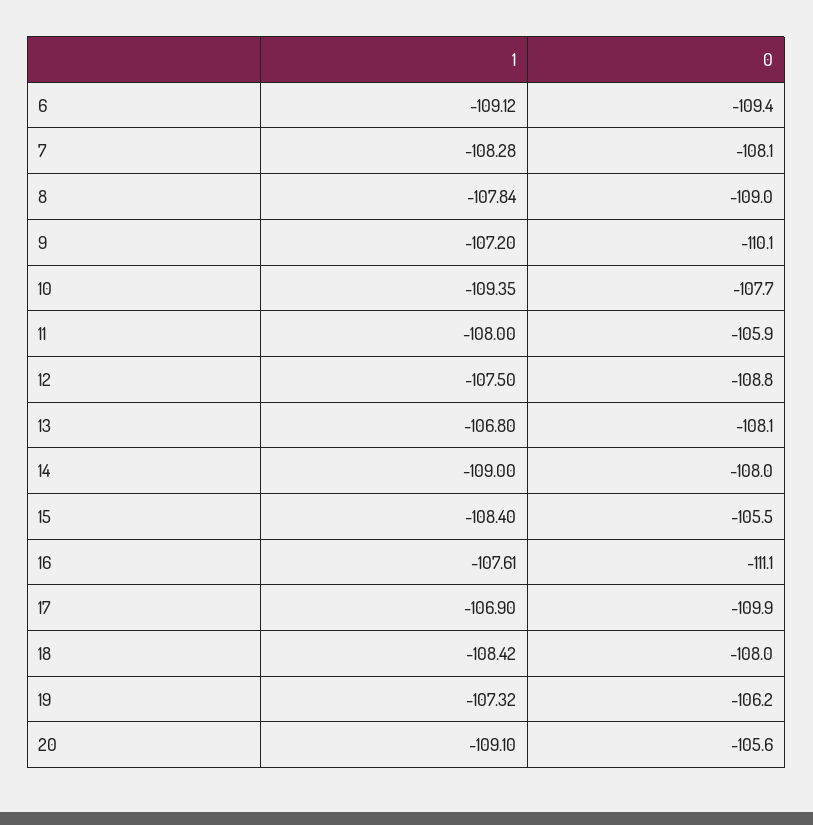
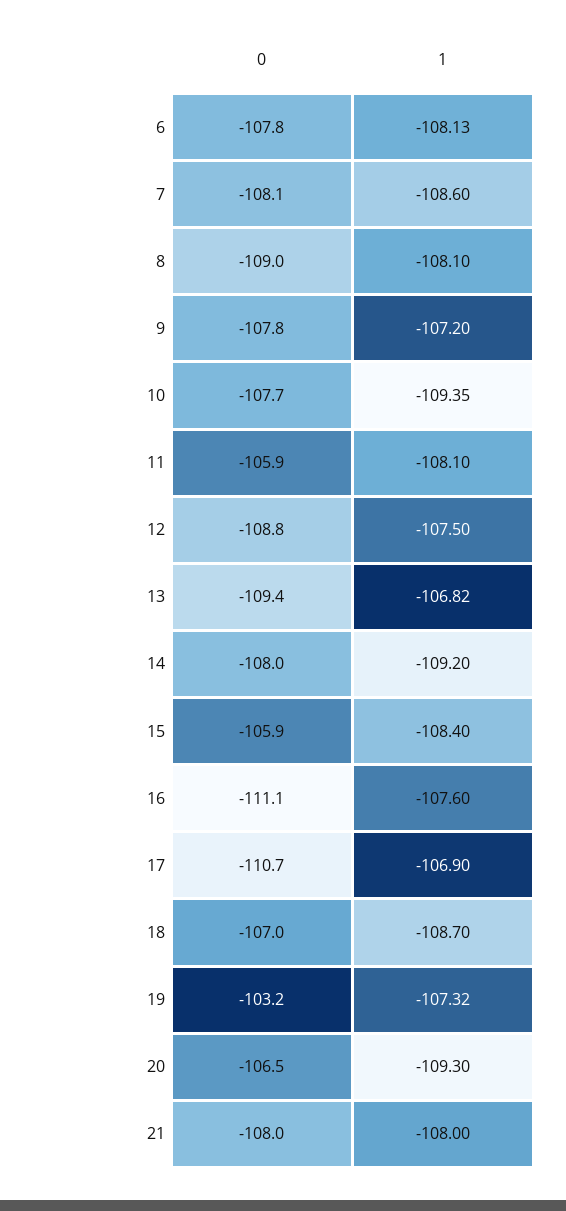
1, 6: -109.12 -> -108.13
0, 6: -109.4 -> -107.8
1, 7: -108.28 -> -108.6
1, 8: -107.84 -> -108.1
0, 9: -110.1 -> -107.8
1, 11: -108 -> -108.1
1, 13: -106.8 -> -106.82
0, 13: -108.1 -> -109.4
1, 14: -109 -> -109.2
0, 15: -105.5 -> -105.9
1, 16: -107.61 -> -107.6
0, 17: -109.9 -> -110.7
1, 18: -108.42 -> -108.7
0, 18: -108 -> -107
0, 19: -106.2 -> -103.2
1, 20: -109.1 -> -109.3
0, 20: -105.6 -> -106.5
0, 21: none -> -108
1, 21: none -> -108

